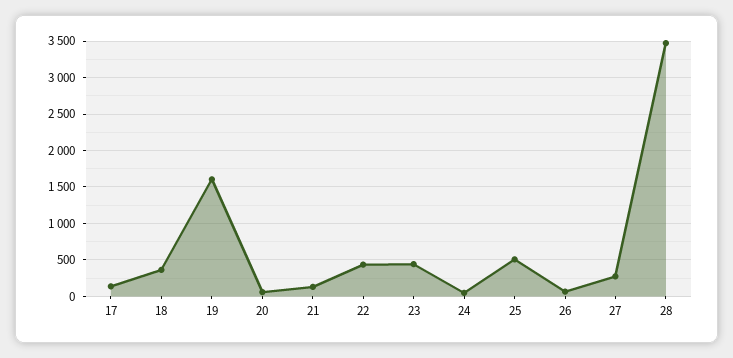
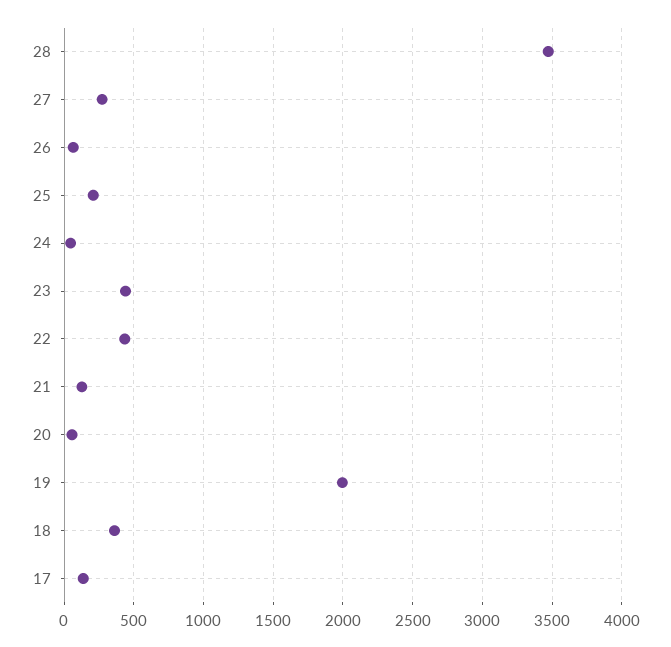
19: 1600 -> 2000
25: 500 -> 200

